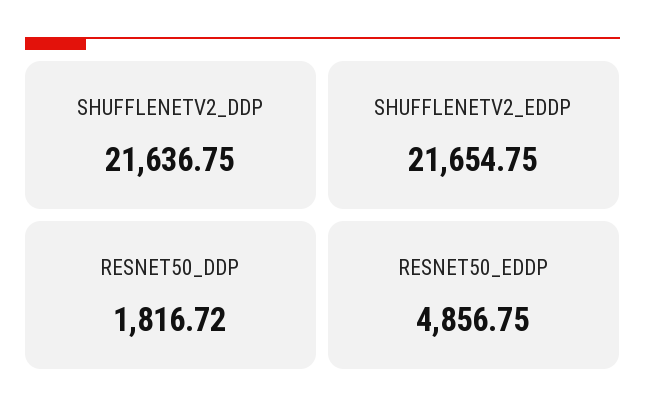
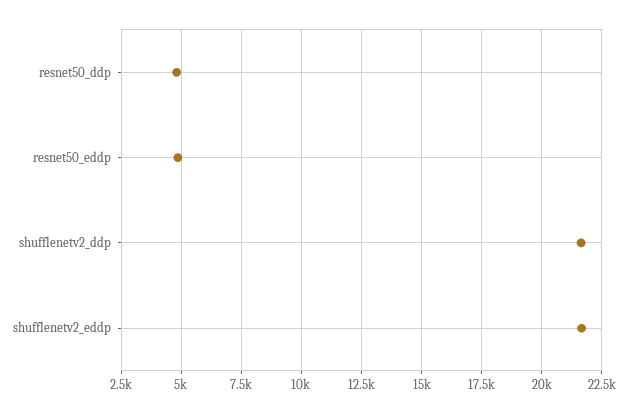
RESNET50_DDP: 1816.72 -> 4750

